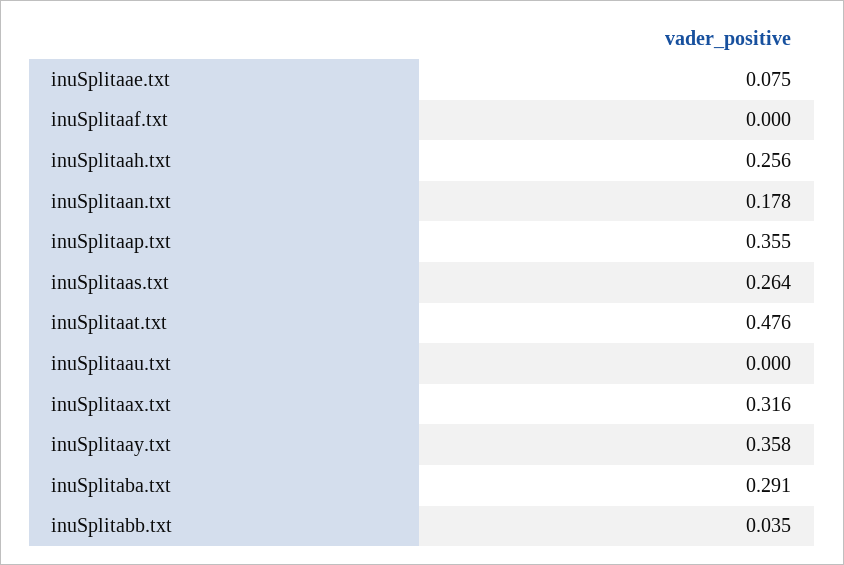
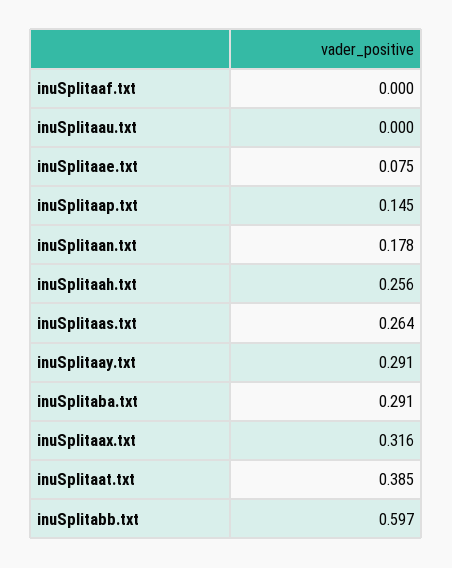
inuSplitaap.txt: 0.355 -> 0.145
inuSplitaat.txt: 0.476 -> 0.385
inuSplitaay.txt: 0.358 -> 0.291
inuSplitabb.txt: 0.035 -> 0.597

